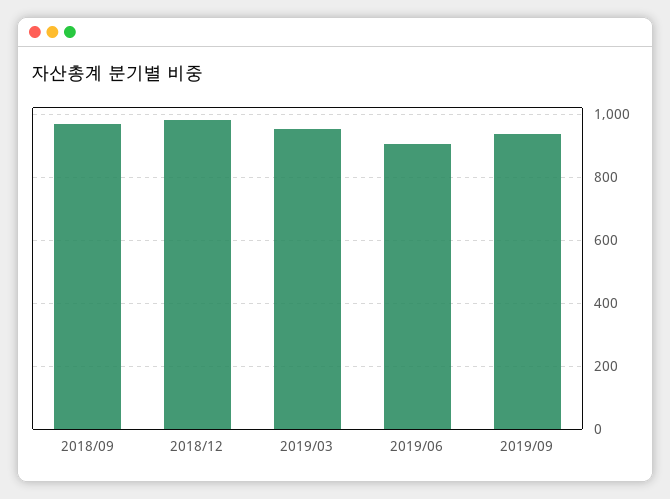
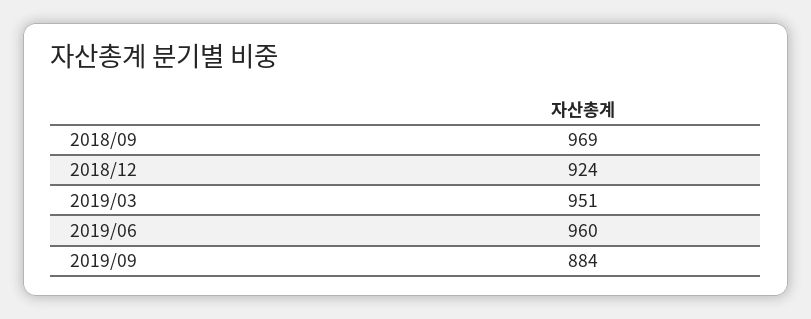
2018/12: 980 -> 924
2019/06: 900 -> 960
2019/09: 940 -> 884

